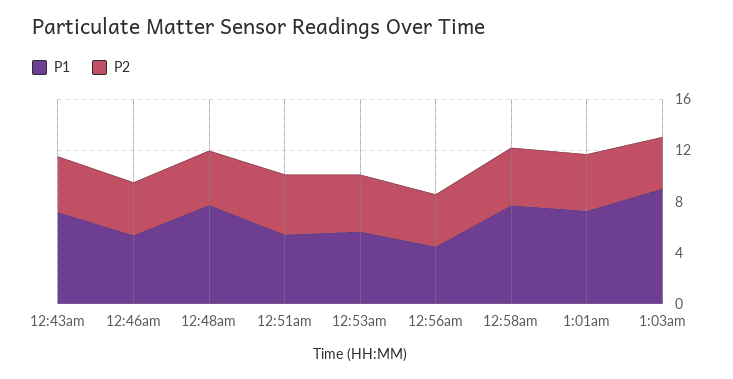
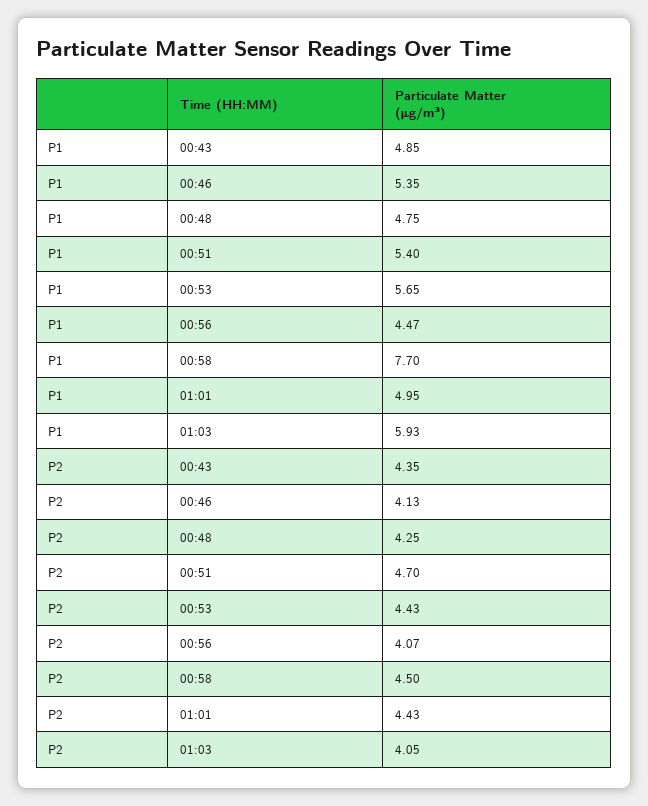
P1, 12:43am: 7 -> 4.85
P1, 12:48am: 8 -> 4.75
P1, 1:01am: 7 -> 4.95
P1, 1:03am: 9 -> 5.93

